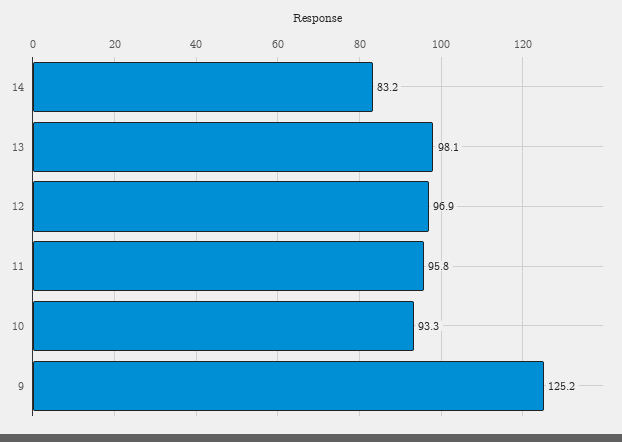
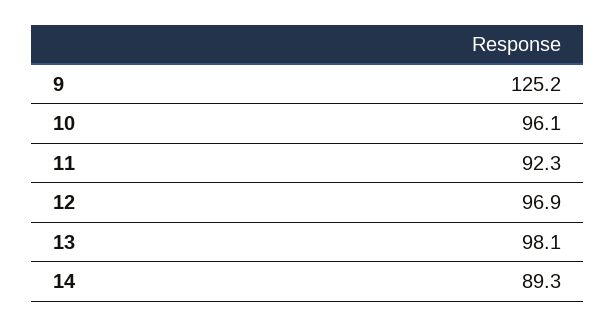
14: 83.2 -> 89.3
11: 95.8 -> 92.3
10: 93.3 -> 96.1

